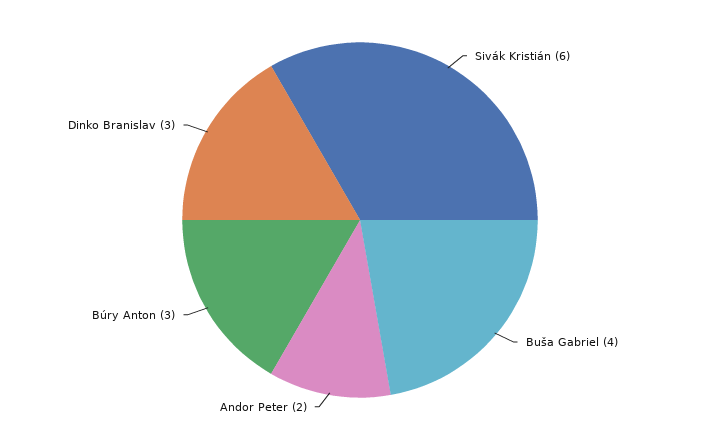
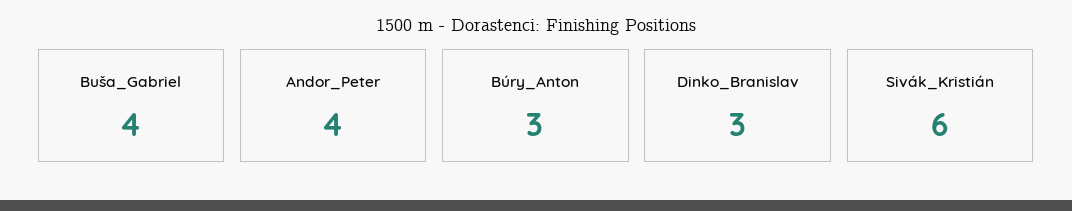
Andor Peter: 2 -> 4

